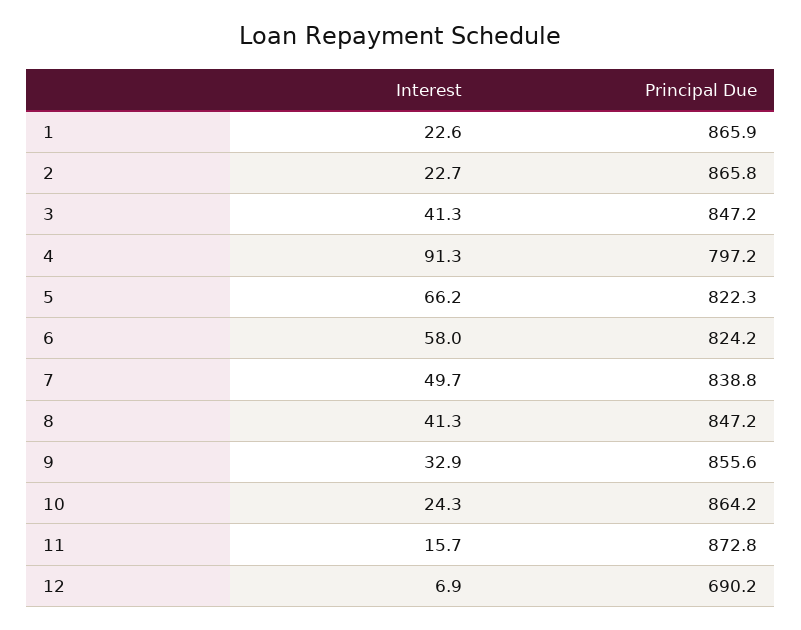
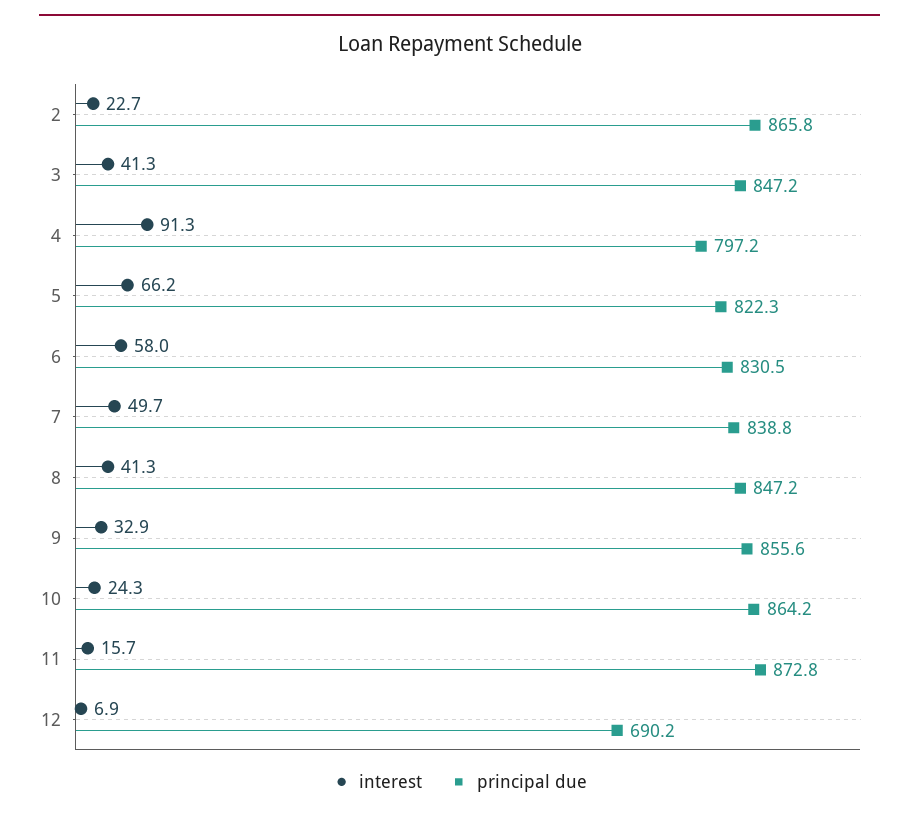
Interest, 1: 22.6 -> none
Principal Due, 1: 865.9 -> none
Principal Due, 6: 824.2 -> 830.5

